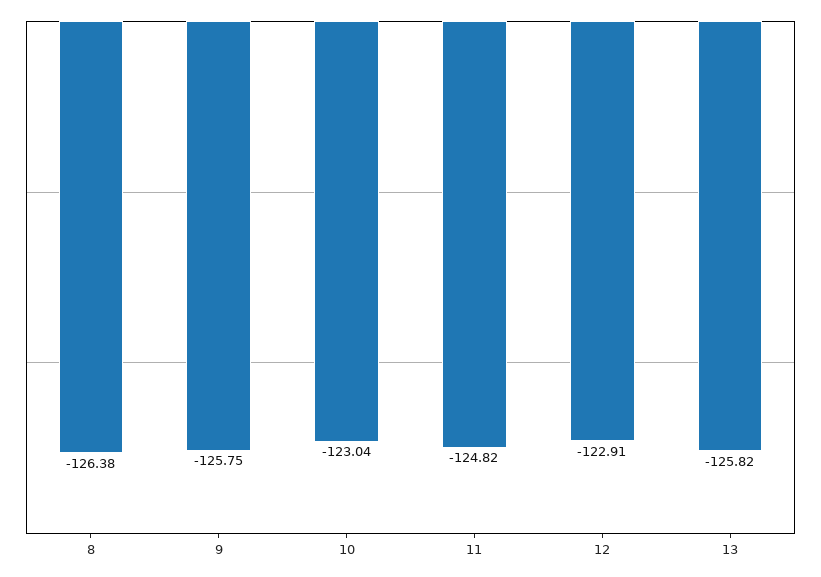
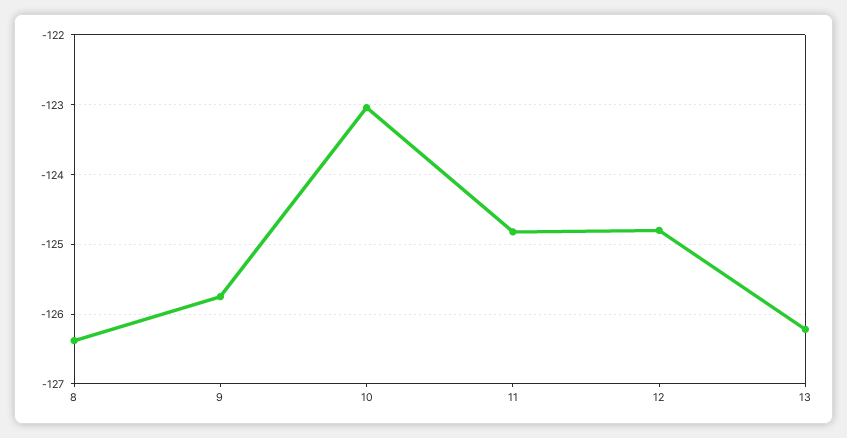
12: -122.91 -> -124.8
13: -125.82 -> -126.2

